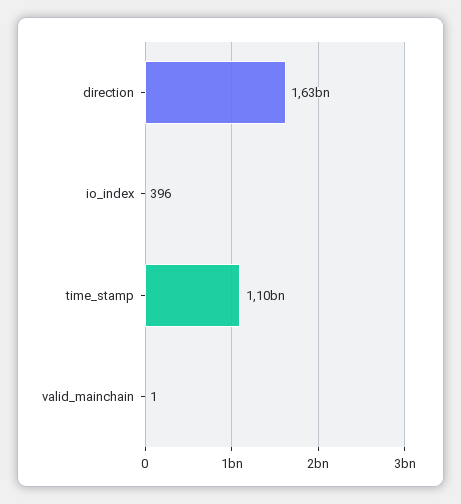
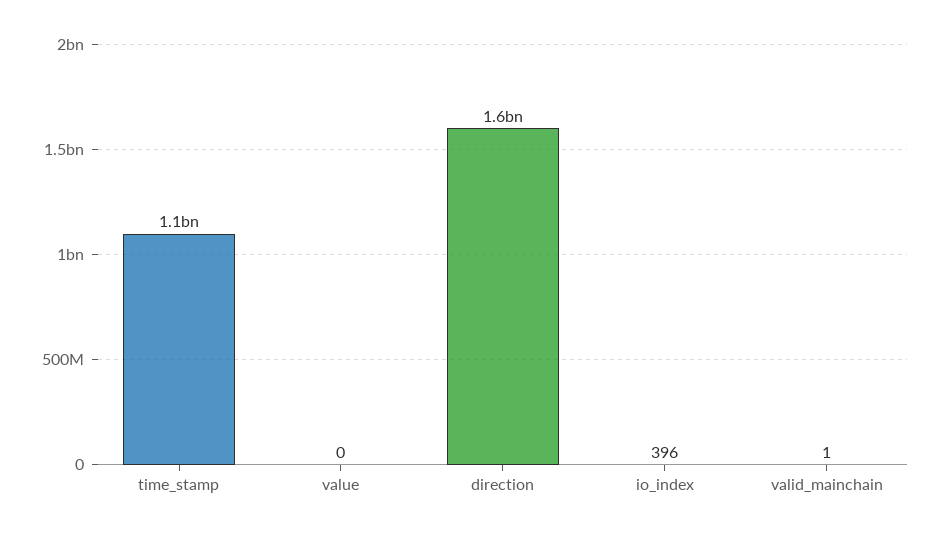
value: none -> 0

